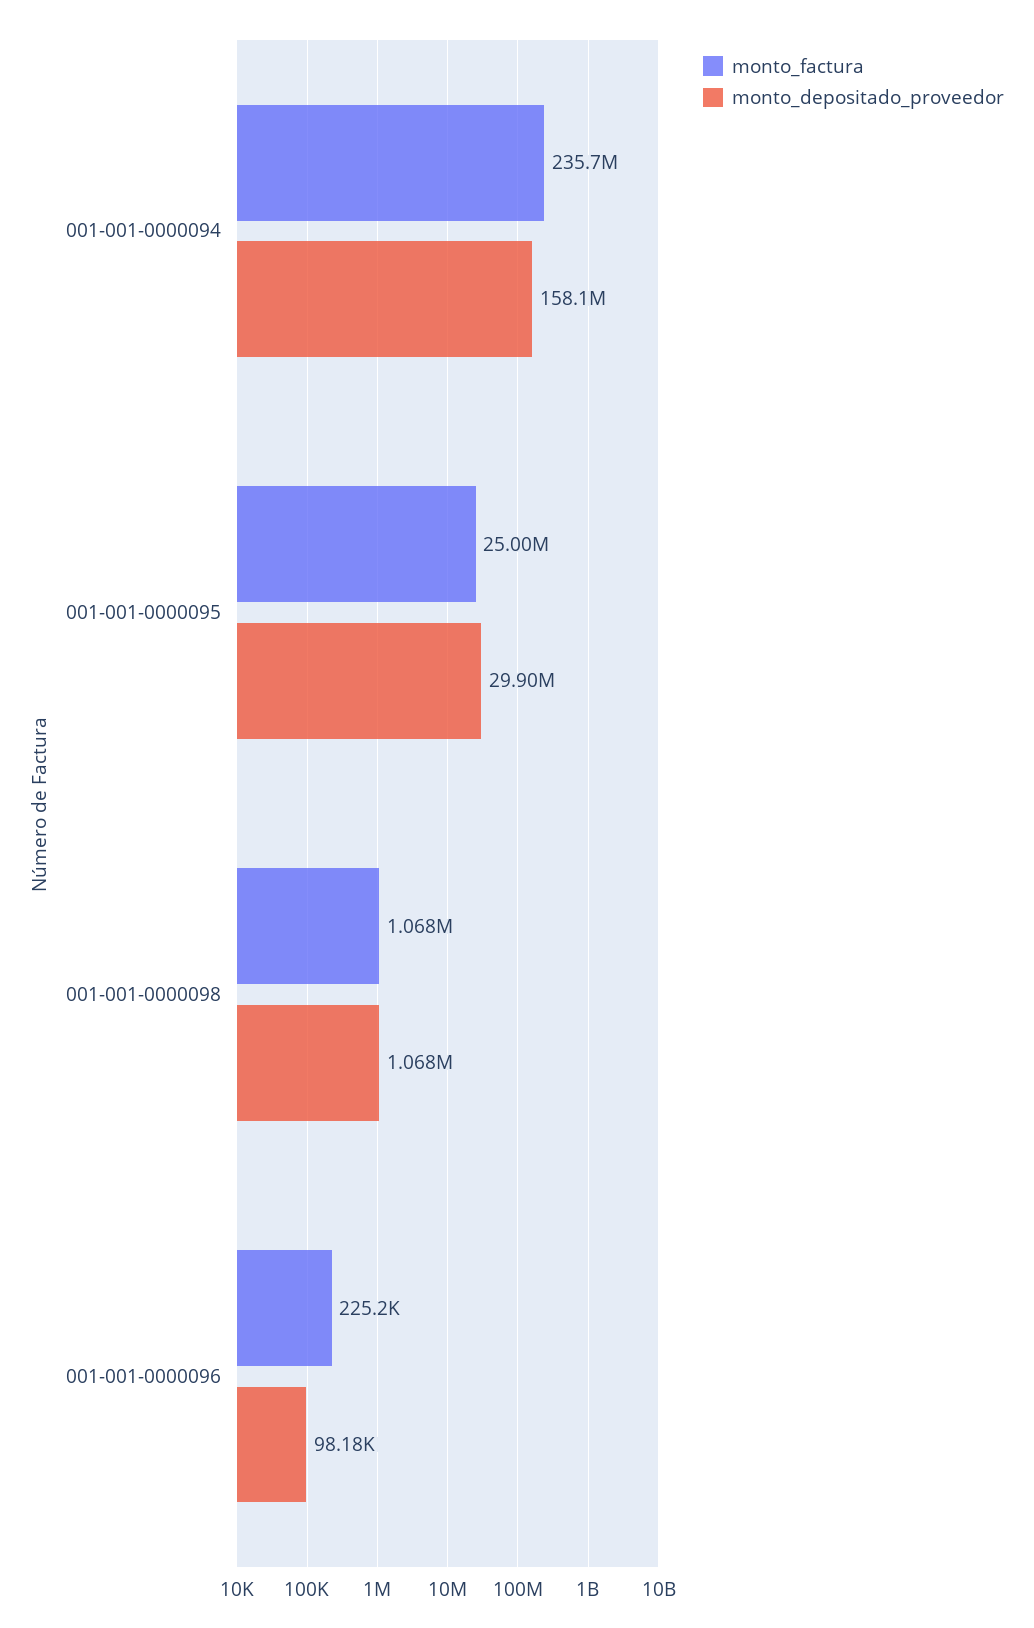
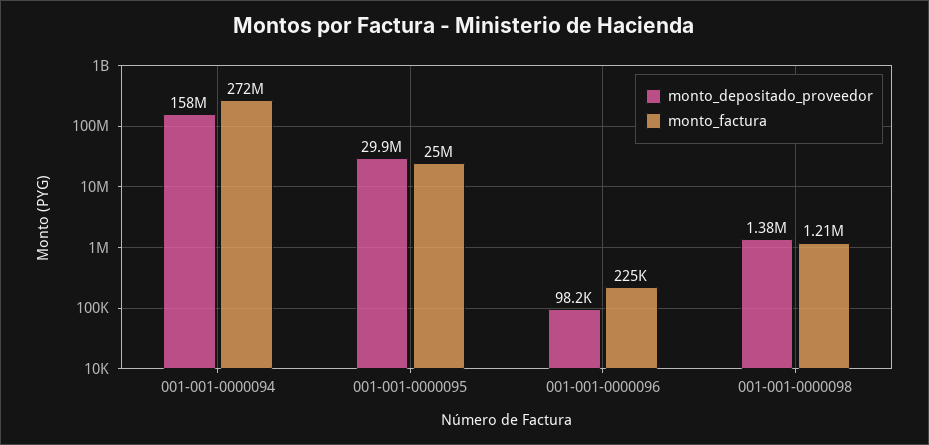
monto_factura, 001-001-0000094: 235700000 -> 272000000
monto_factura, 001-001-0000098: 1068000 -> 1210000
monto_depositado_proveedor, 001-001-0000098: 1068000 -> 1380000

